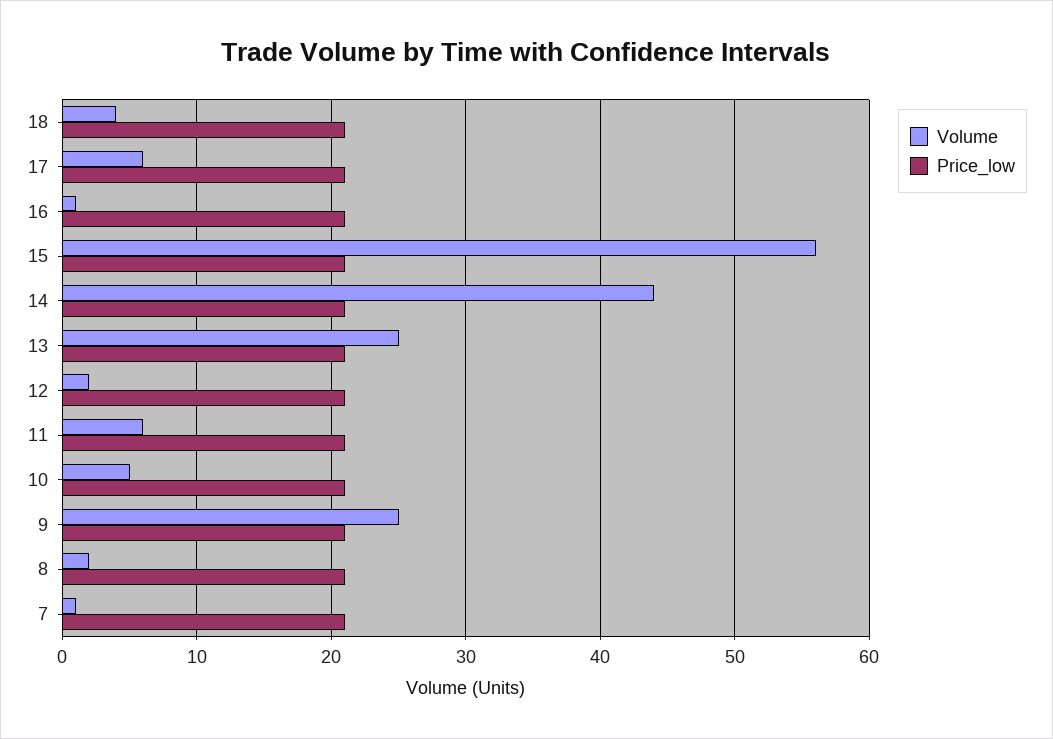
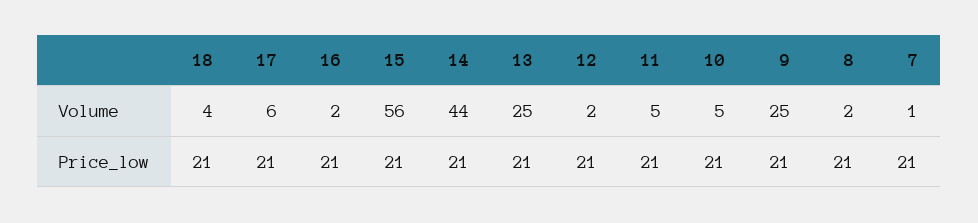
Volume, 16: 1 -> 2
Volume, 11: 6 -> 5

